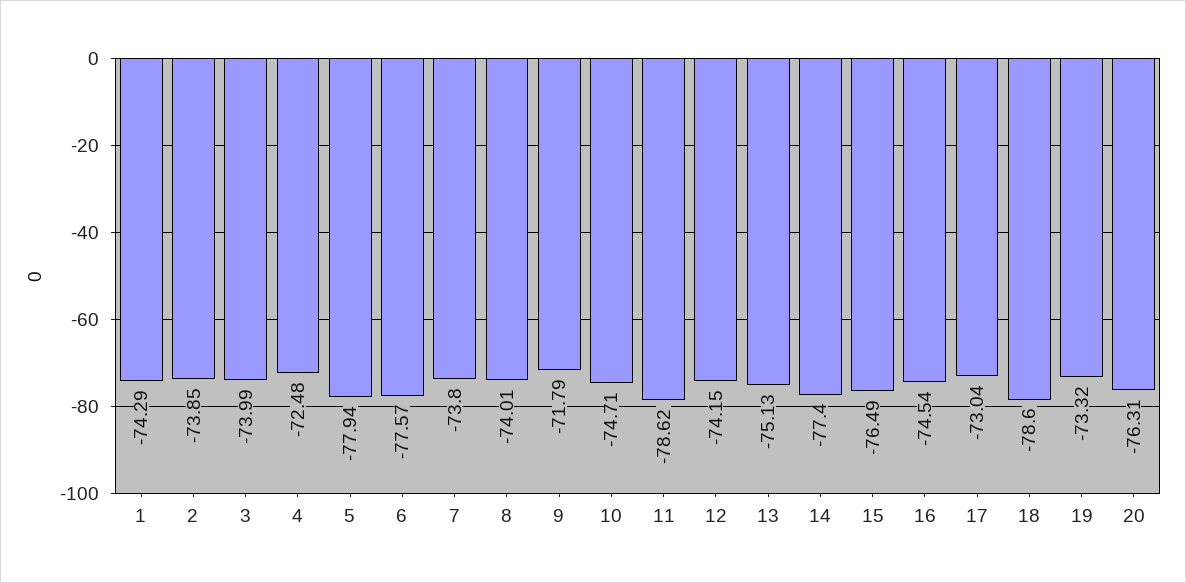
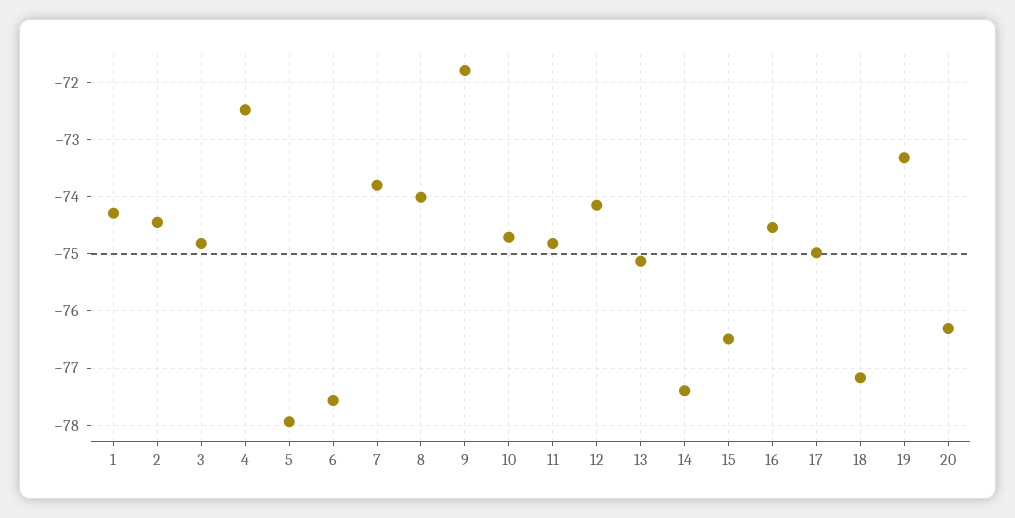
2: -73.85 -> -74.4
3: -73.99 -> -74.8
11: -78.62 -> -74.8
17: -73.04 -> -75
18: -78.6 -> -77.2

